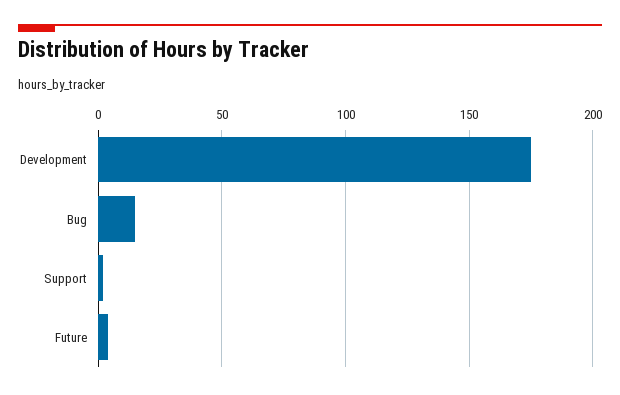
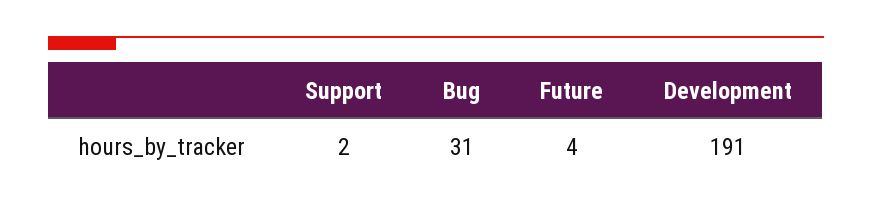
Development: 175 -> 191
Bug: 15 -> 31

